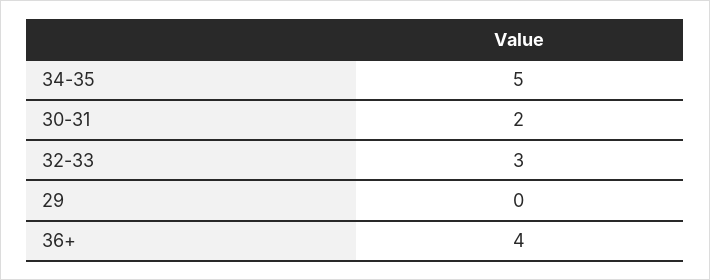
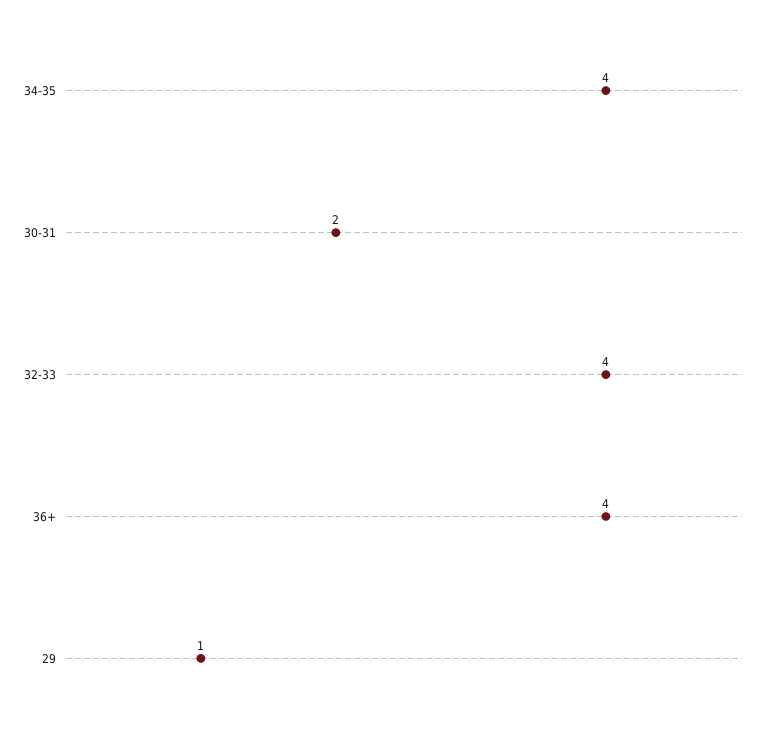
34-35: 5 -> 4
32-33: 3 -> 4
29: 0 -> 1

